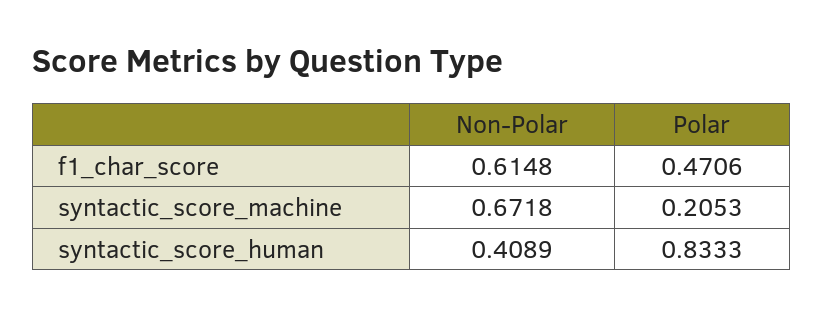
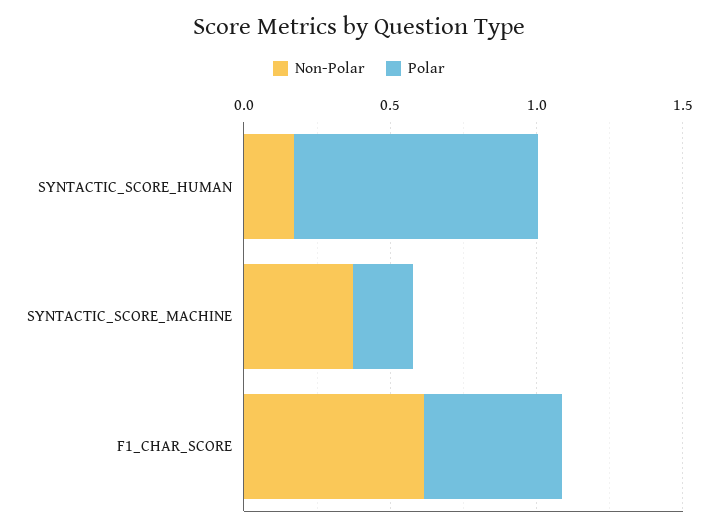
Non-Polar, syntactic_score_machine: 0.6718 -> 0.4
Non-Polar, syntactic_score_human: 0.4089 -> 0.2

